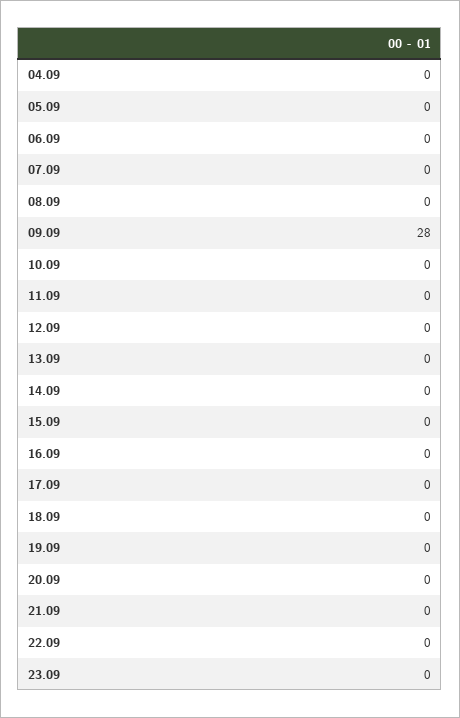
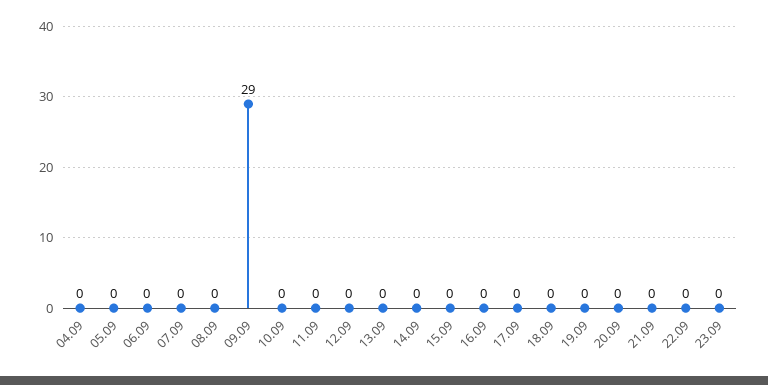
09.09: 28 -> 29

